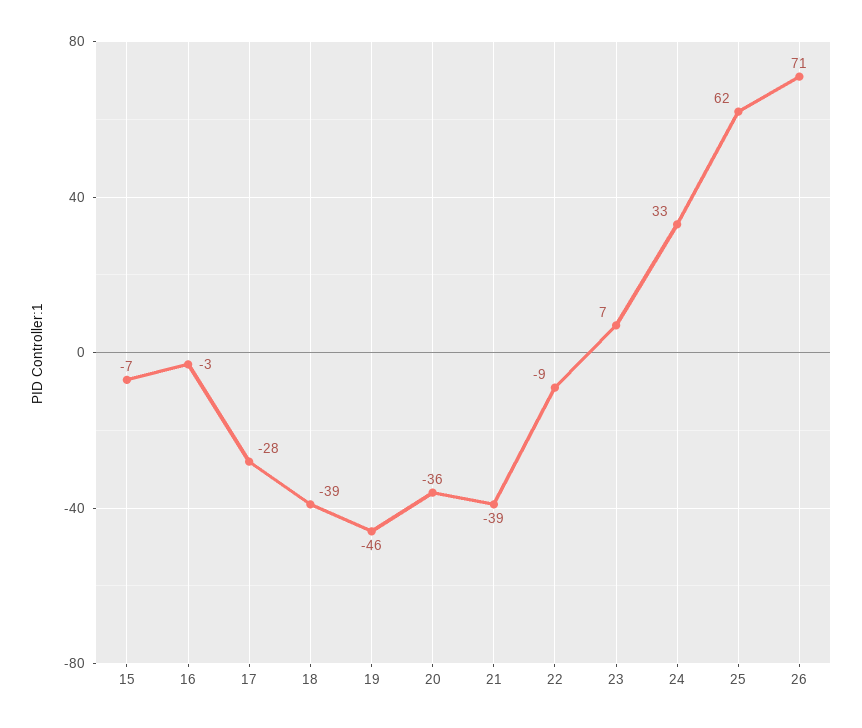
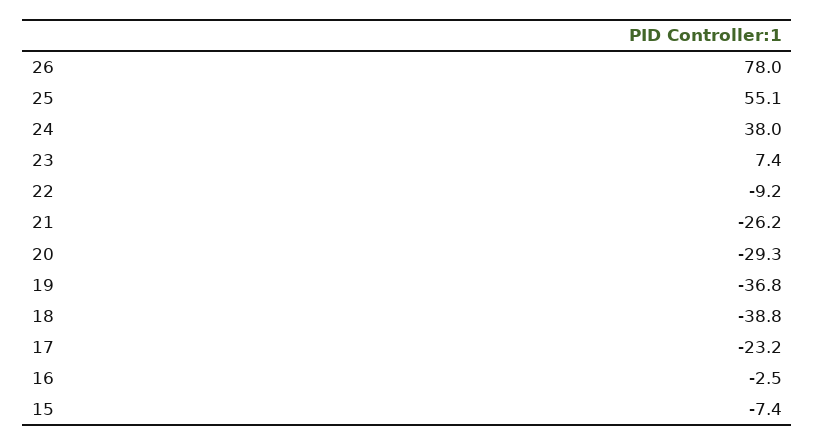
17: -28 -> -23.2
19: -46 -> -36.8
20: -36 -> -29.3
21: -39 -> -26.2
24: 33 -> 38
25: 62 -> 55.1
26: 71 -> 78

